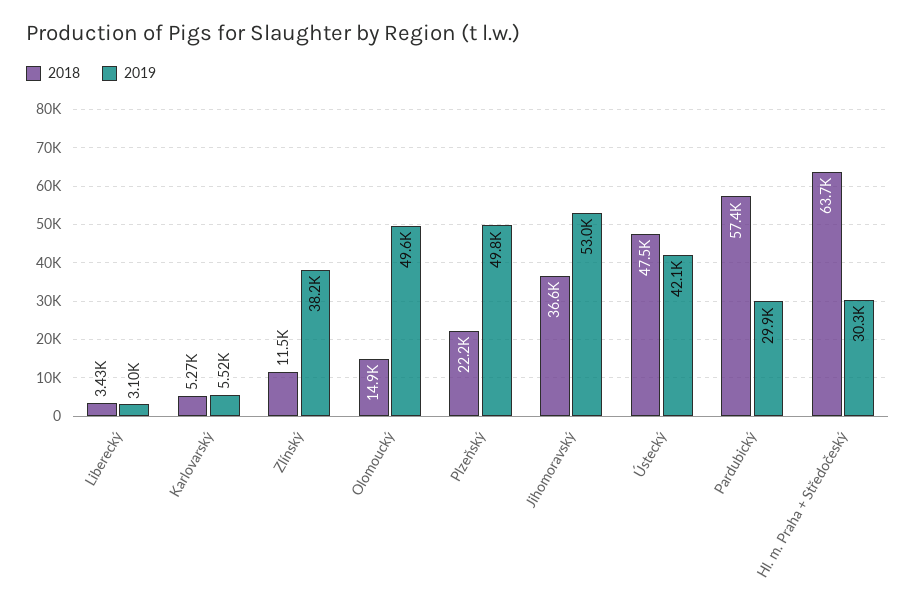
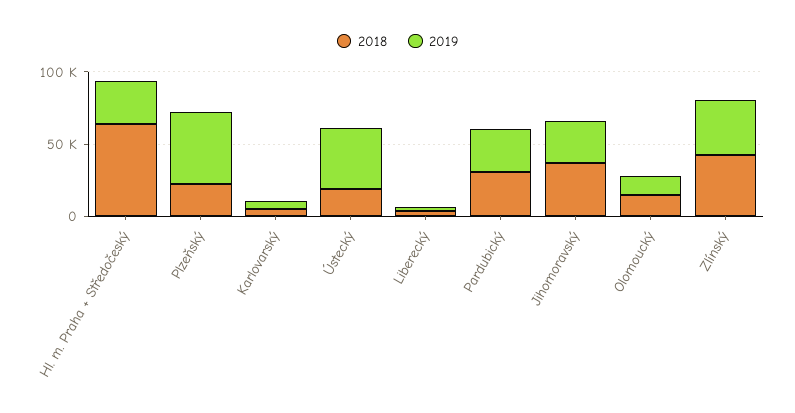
2018, Zlínský: 11500 -> 40000
2019, Olomoucký: 49600 -> 10000
2019, Jihomoravský: 53000 -> 30000
2018, Ústecký: 47500 -> 20000
2018, Pardubický: 57400 -> 30000

